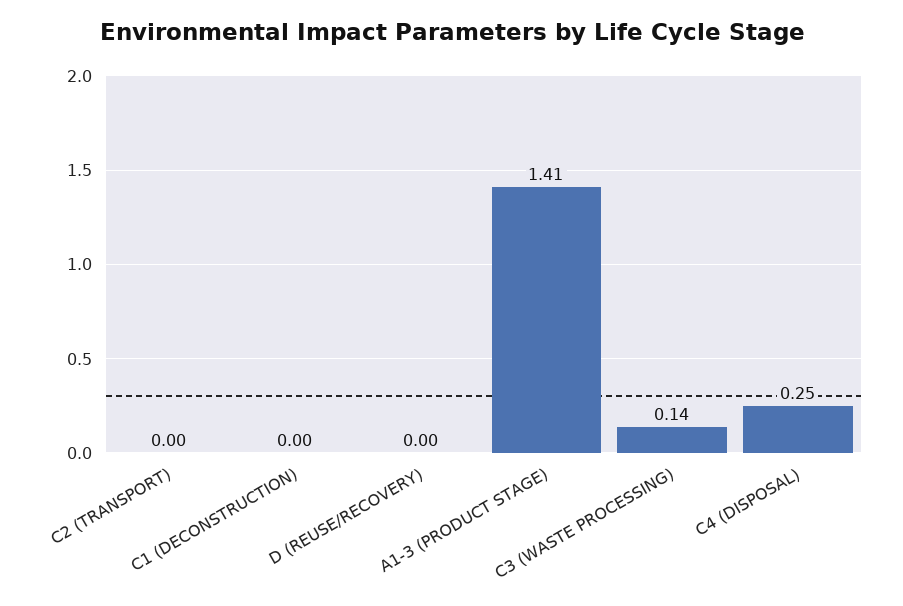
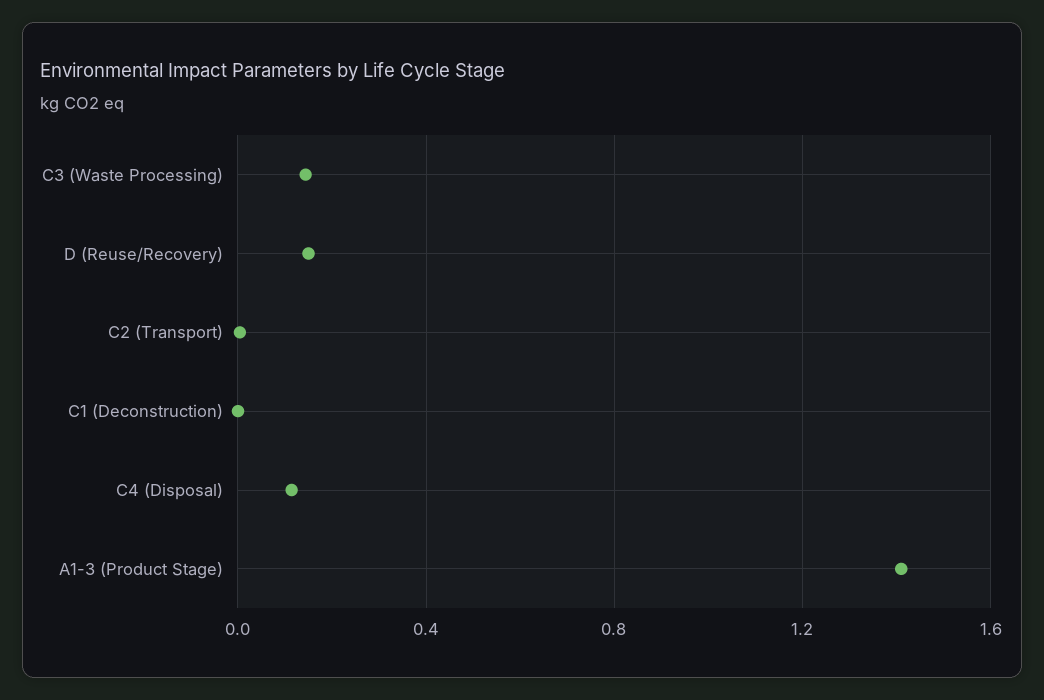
D (REUSE/RECOVERY): 0 -> 0.15
C4 (DISPOSAL): 0.25 -> 0.1

